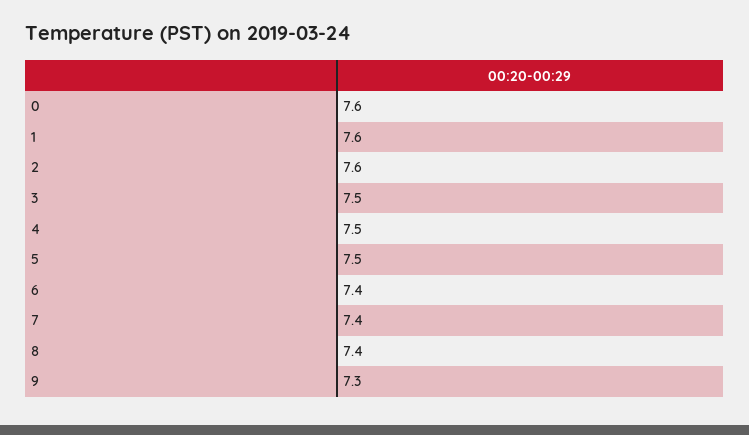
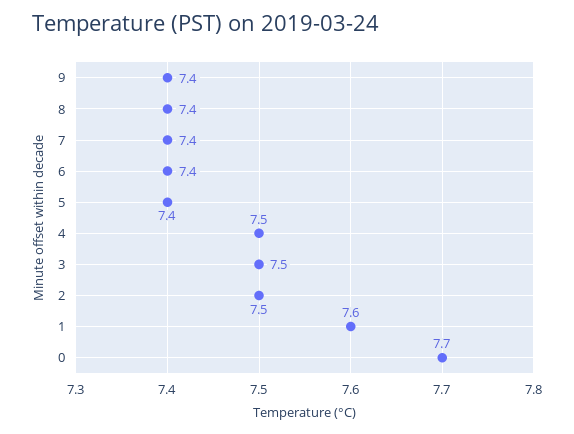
0: 7.6 -> 7.7
2: 7.6 -> 7.5
5: 7.5 -> 7.4
9: 7.3 -> 7.4

